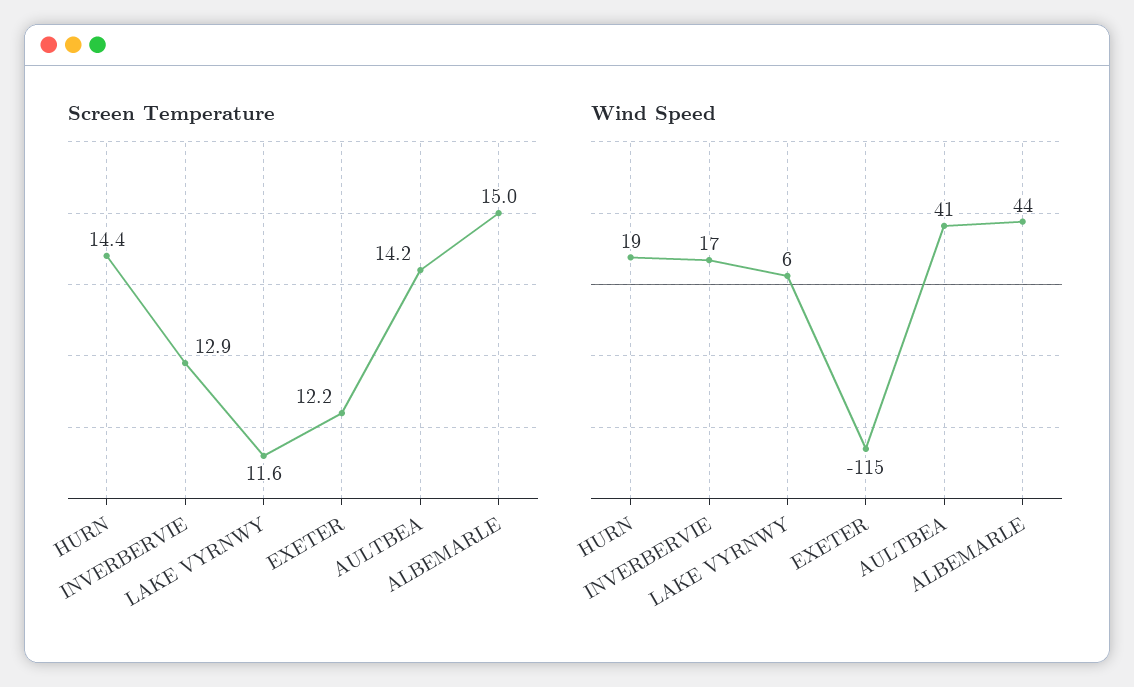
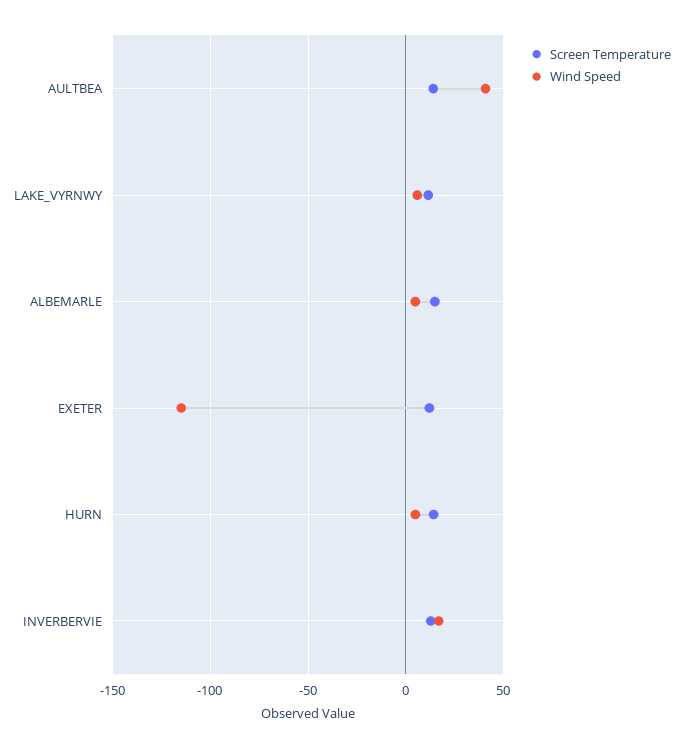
Wind Speed, HURN: 19 -> 5
Wind Speed, ALBEMARLE: 44 -> 5

